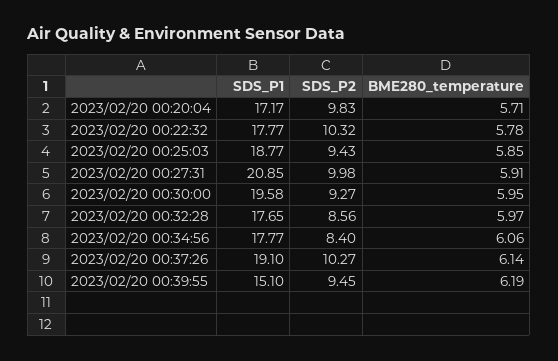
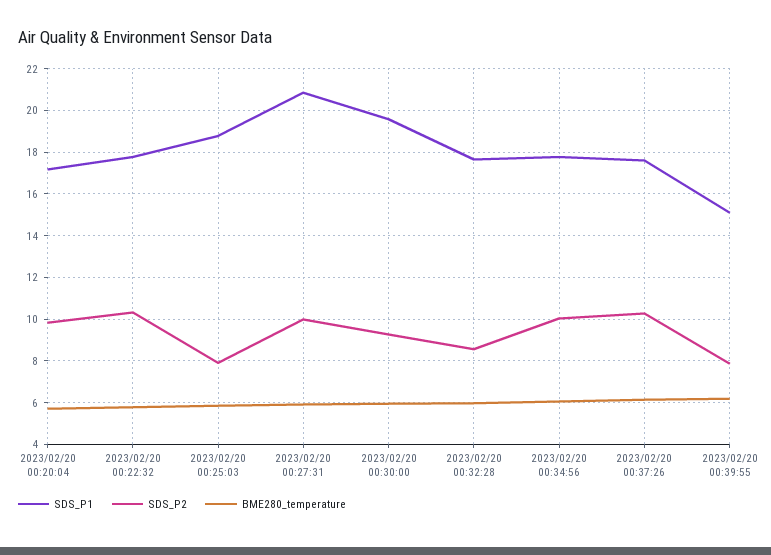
SDS_P2, 2023/02/20 00:25:03: 9.43 -> 8
SDS_P2, 2023/02/20 00:34:56: 8.4 -> 10
SDS_P1, 2023/02/20 00:37:26: 19.1 -> 17.5
SDS_P2, 2023/02/20 00:39:55: 9.45 -> 8

